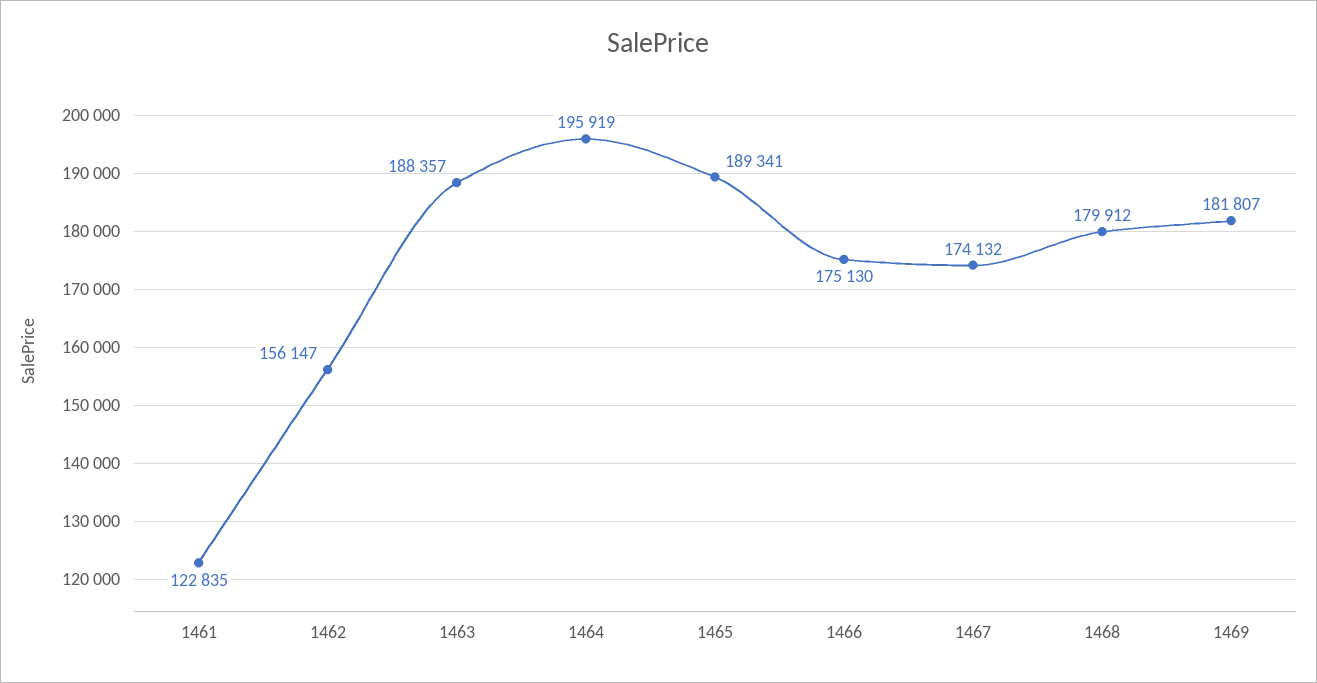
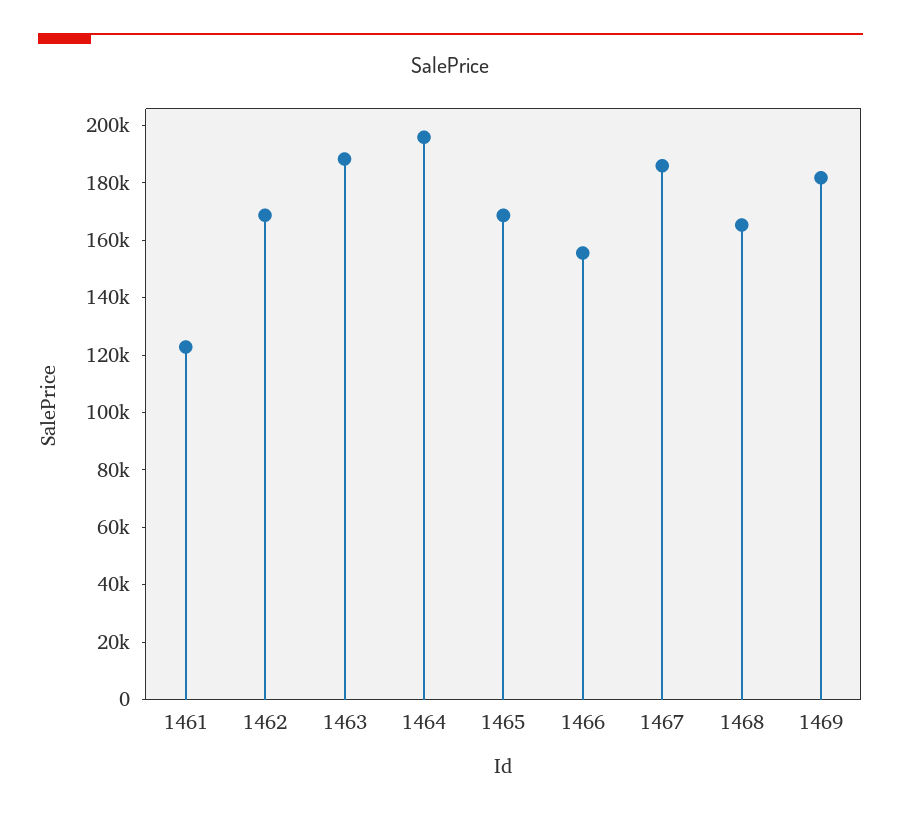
1462: 156147 -> 170000
1465: 189341 -> 170000
1466: 175130 -> 155000
1467: 174132 -> 185000
1468: 179912 -> 165000

